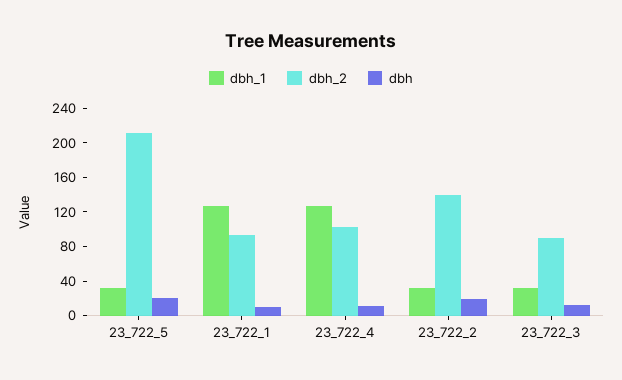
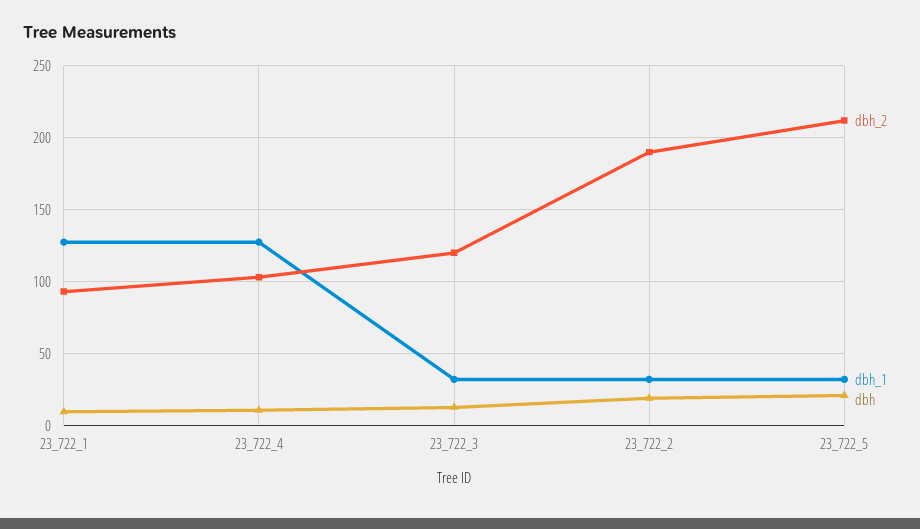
dbh_2, 23_722_2: 140 -> 190
dbh_2, 23_722_3: 90 -> 120

